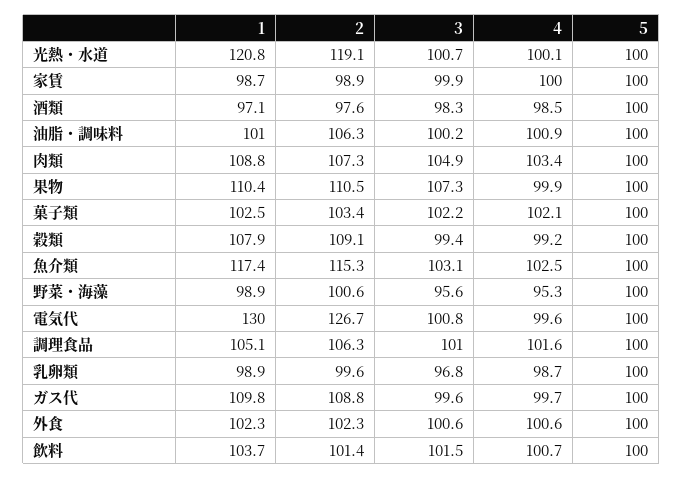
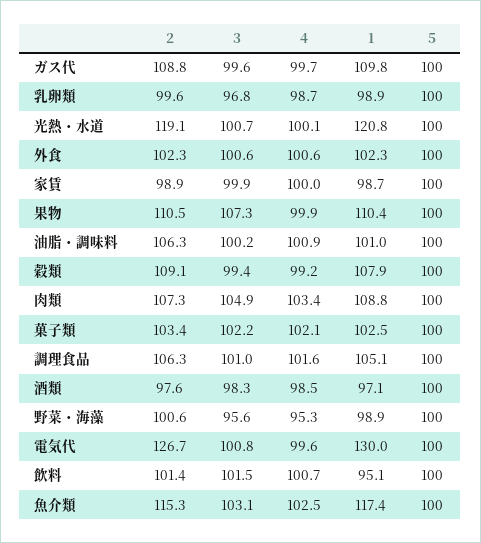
1, 飲料: 103.7 -> 95.1

